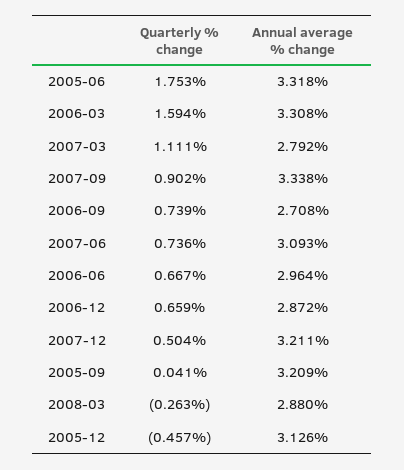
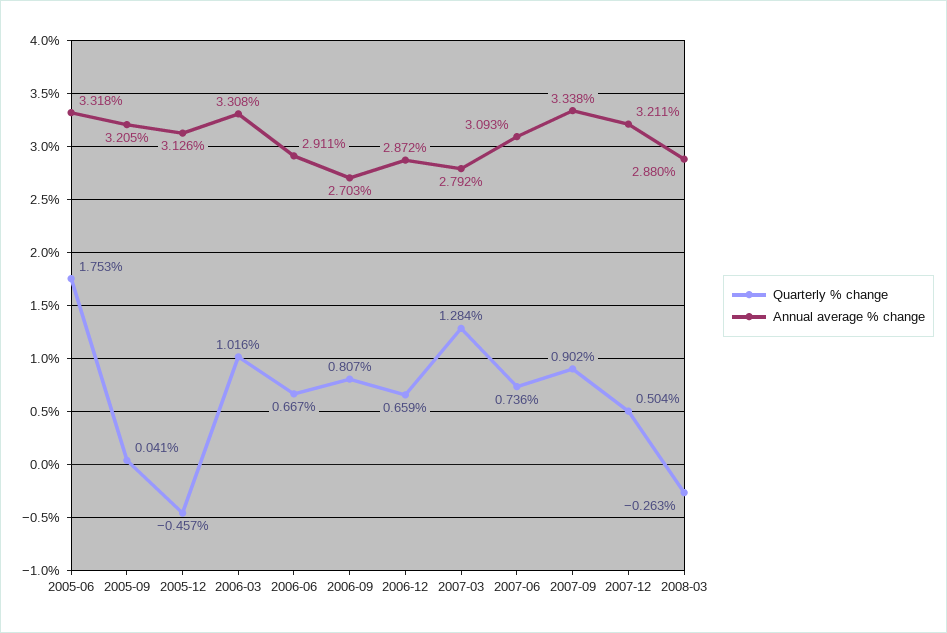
Quarterly % change, 2006-03: 1.594 -> 1.016
Quarterly % change, 2007-03: 1.111 -> 1.284
Quarterly % change, 2006-09: 0.739 -> 0.807
Annual average % change, 2006-09: 2.708 -> 2.703
Annual average % change, 2006-06: 2.964 -> 2.911
Annual average % change, 2005-09: 3.209 -> 3.205

